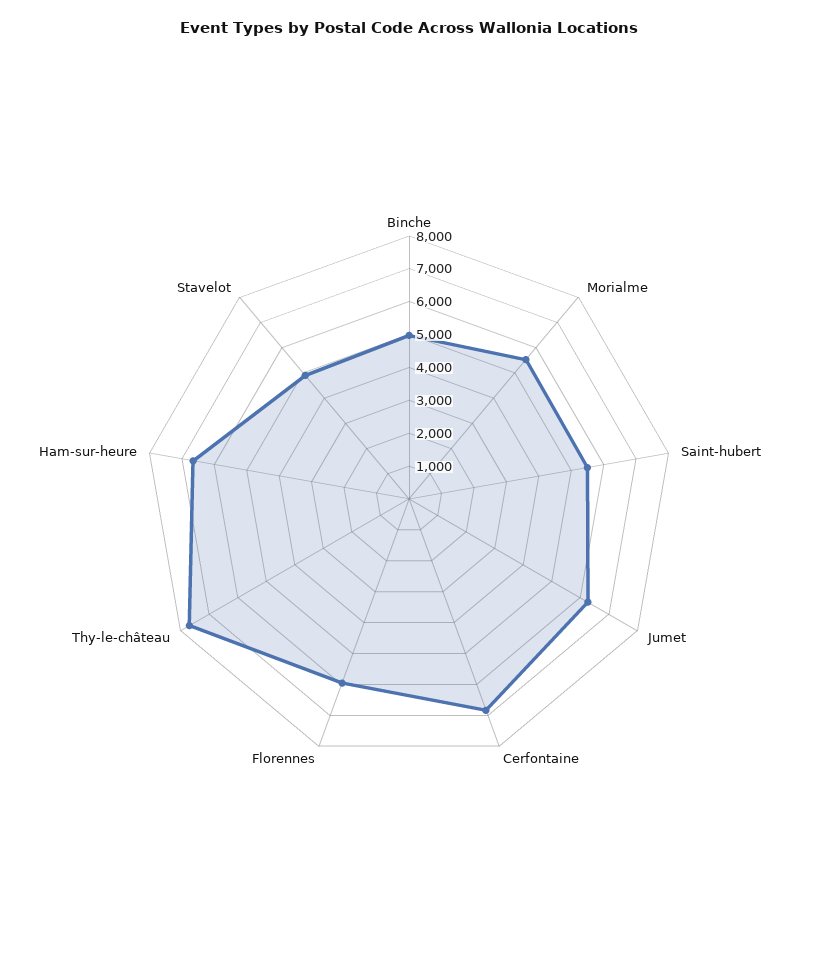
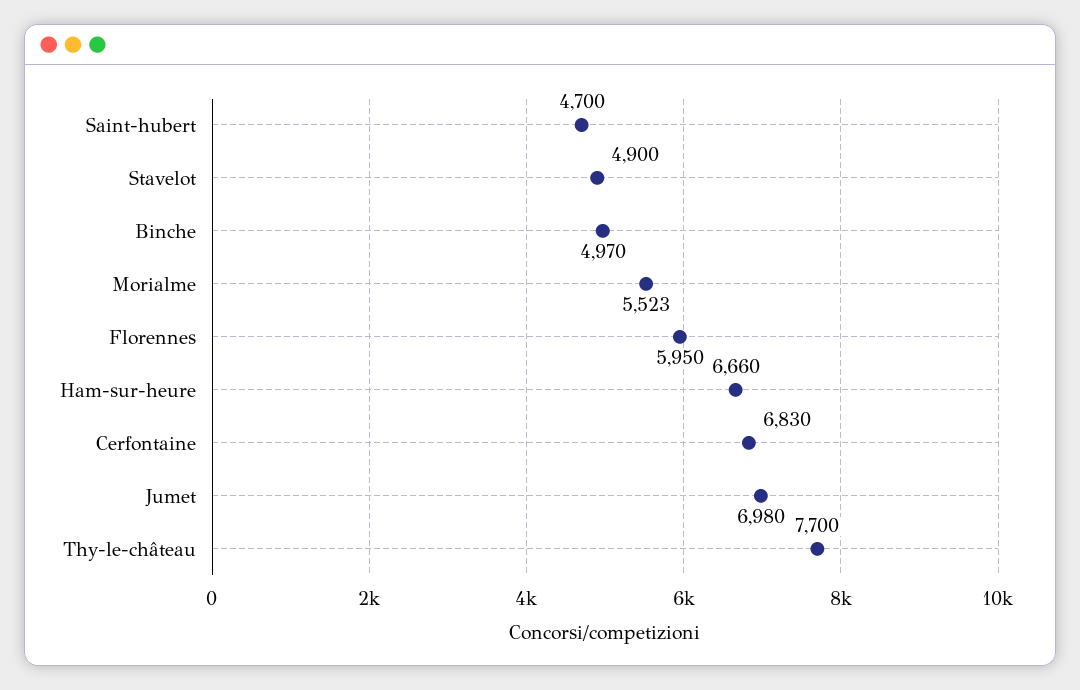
Saint-hubert: 5500 -> 4700
Jumet: 6250 -> 6980

